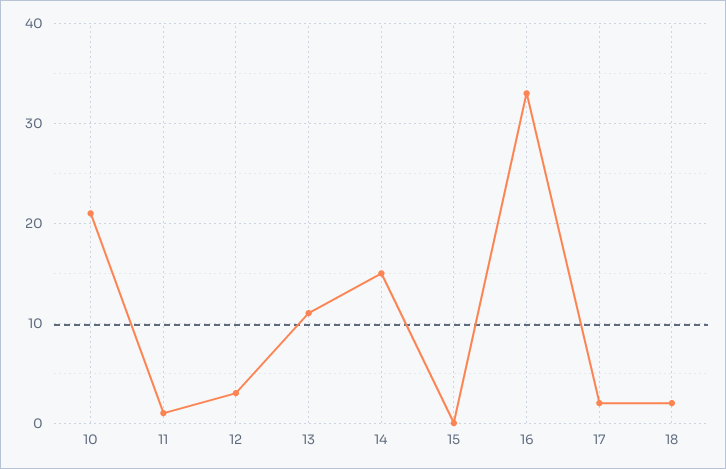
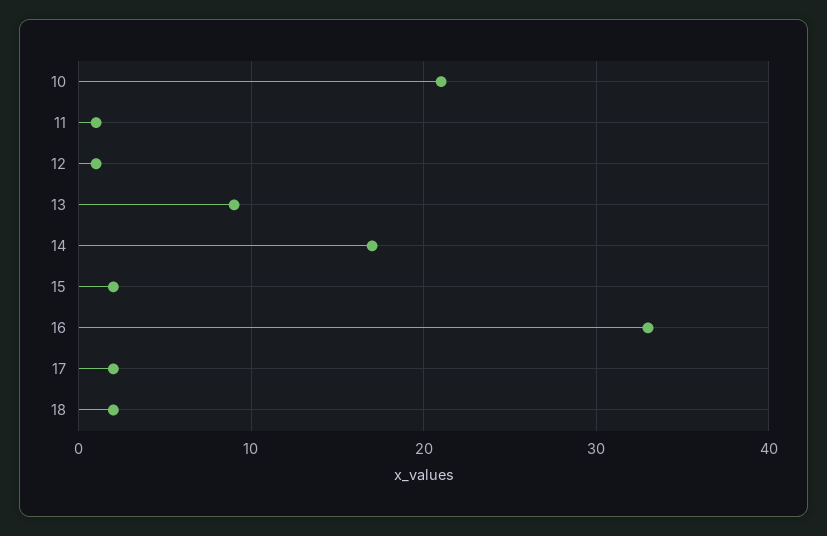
12: 3 -> 1
13: 11 -> 9
14: 15 -> 17
15: 0 -> 2

